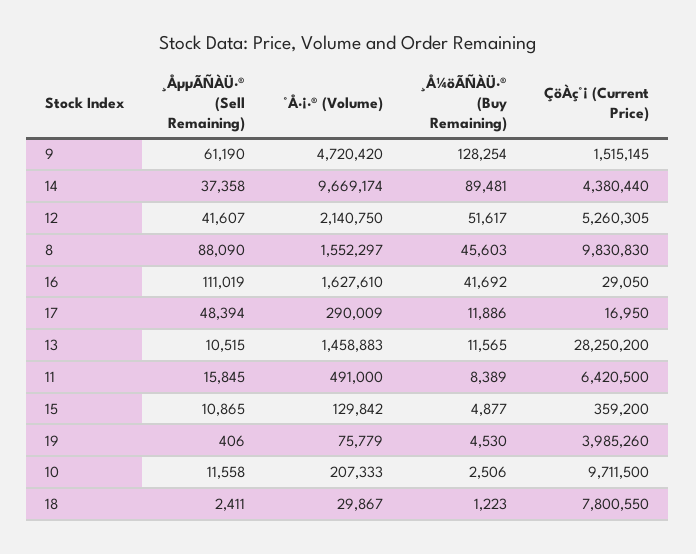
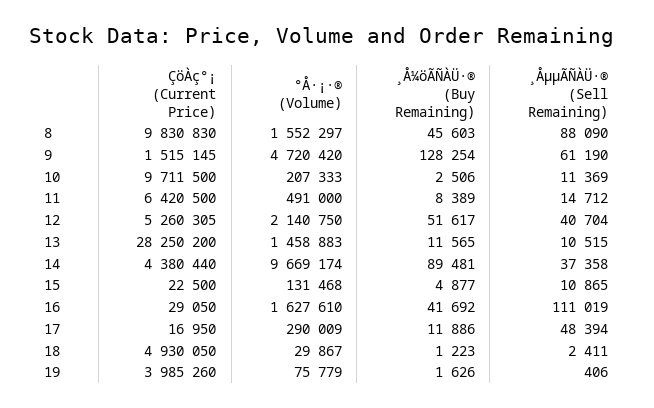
¸ÅµµÃÑÀÜ·® (Sell Remaining), 12: 41607 -> 40704
¸ÅµµÃÑÀÜ·® (Sell Remaining), 11: 15845 -> 14712
°Å·¡·® (Volume), 15: 129842 -> 131468
ÇöÀç°¡ (Current Price), 15: 359200 -> 22500
¸Å¼öÃÑÀÜ·® (Buy Remaining), 19: 4530 -> 1626
¸ÅµµÃÑÀÜ·® (Sell Remaining), 10: 11558 -> 11369
ÇöÀç°¡ (Current Price), 18: 7800550 -> 4930050

